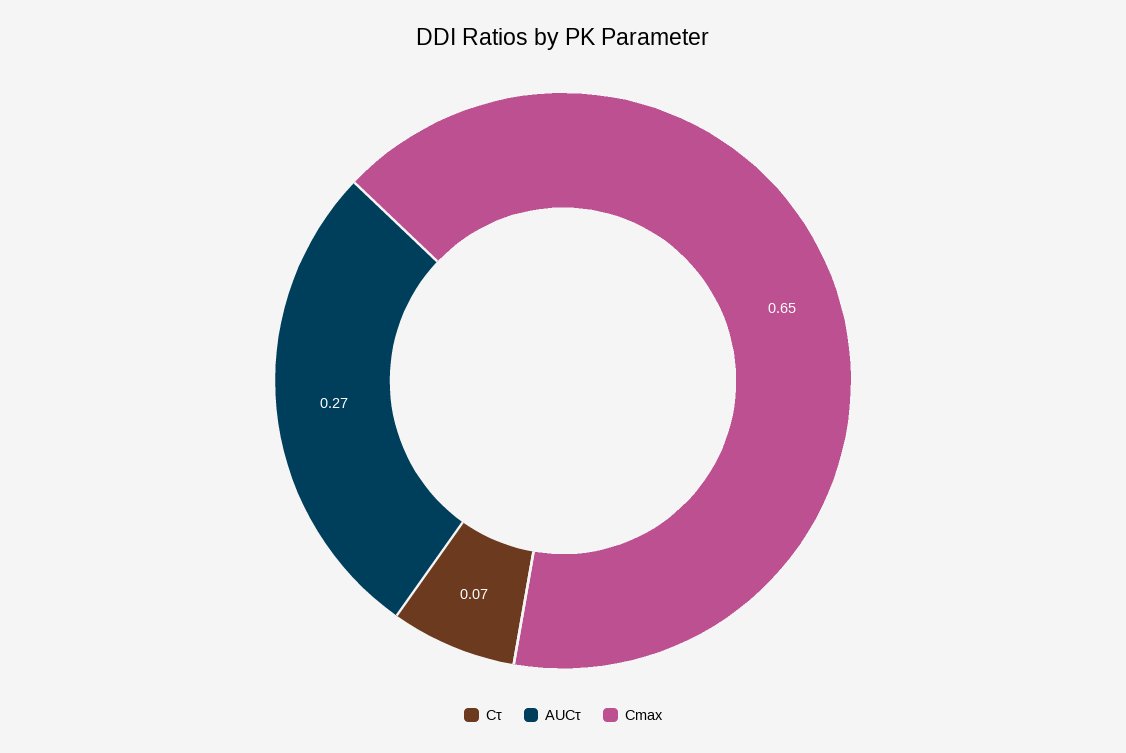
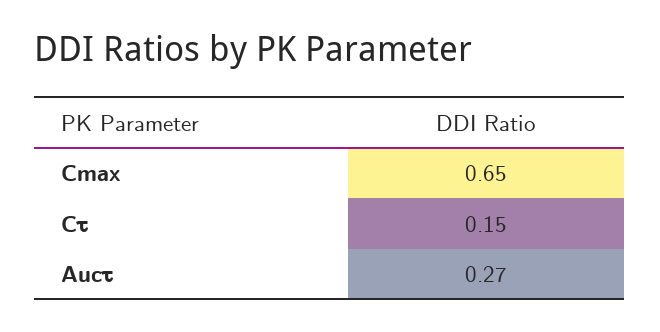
Cτ: 0.07 -> 0.15

